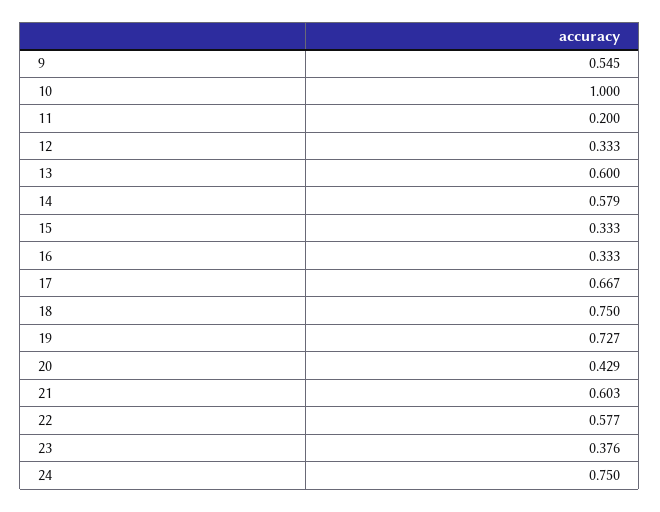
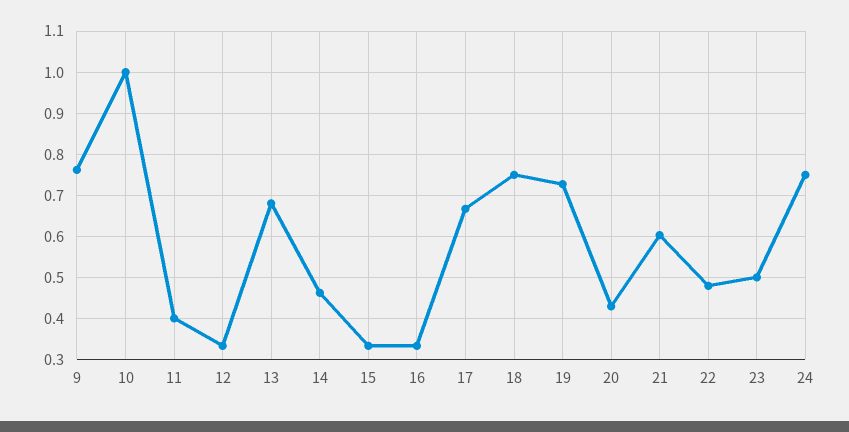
9: 0.545 -> 0.76
11: 0.2 -> 0.4
13: 0.6 -> 0.68
14: 0.579 -> 0.46
22: 0.577 -> 0.48
23: 0.376 -> 0.5

